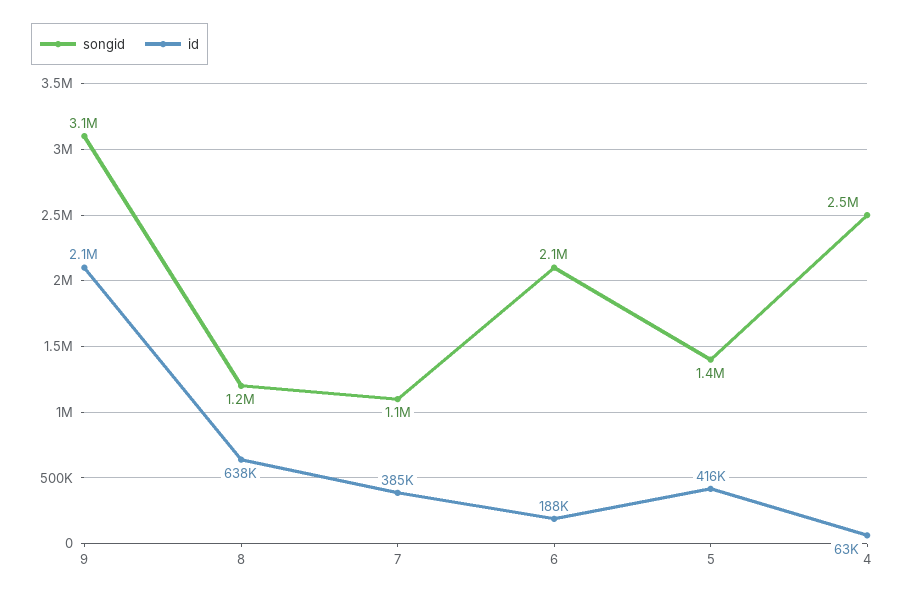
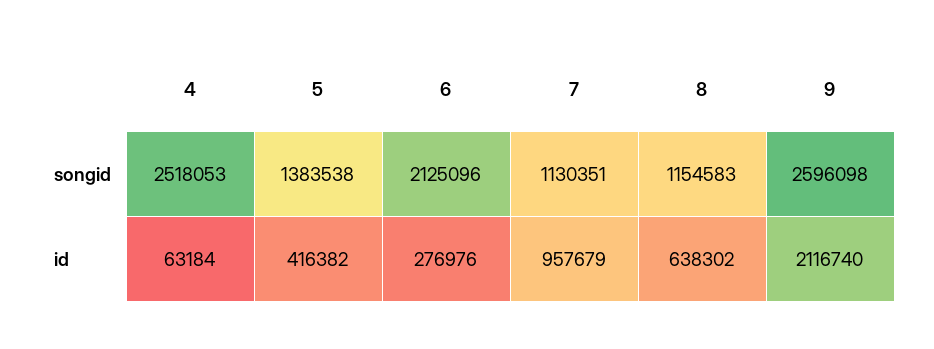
songid, 9: 3100000 -> 2596098
id, 7: 385000 -> 957679
id, 6: 188000 -> 276976

